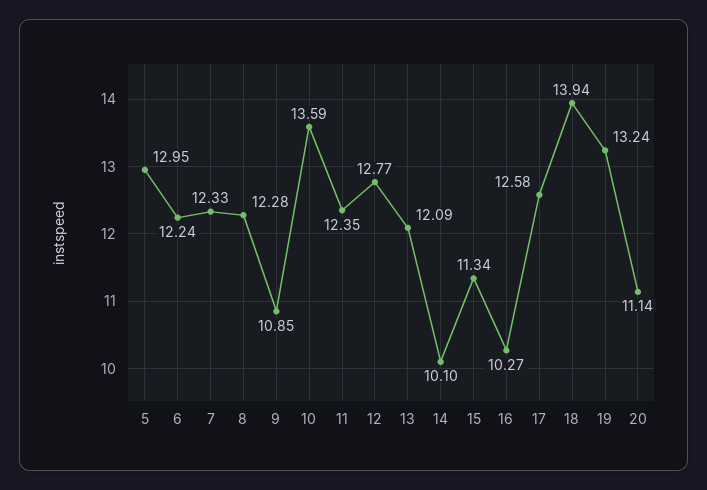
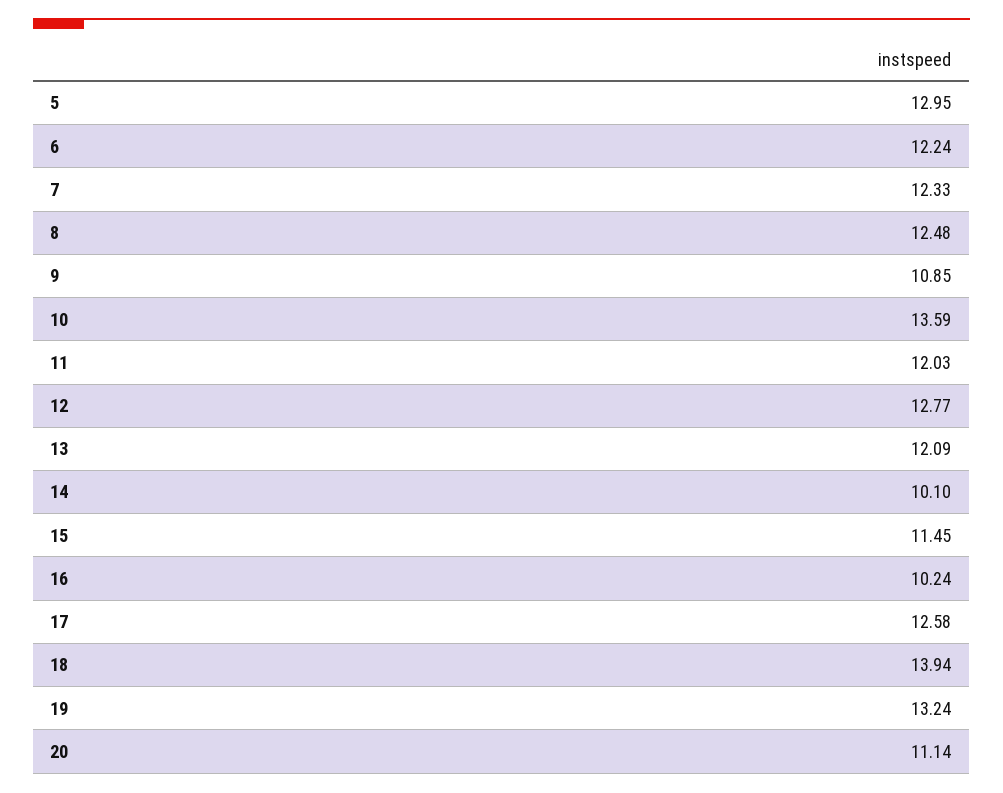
8: 12.28 -> 12.48
11: 12.35 -> 12.03
15: 11.34 -> 11.45
16: 10.27 -> 10.24

